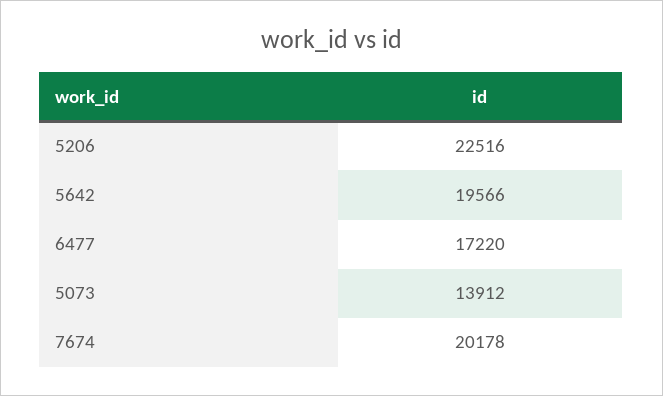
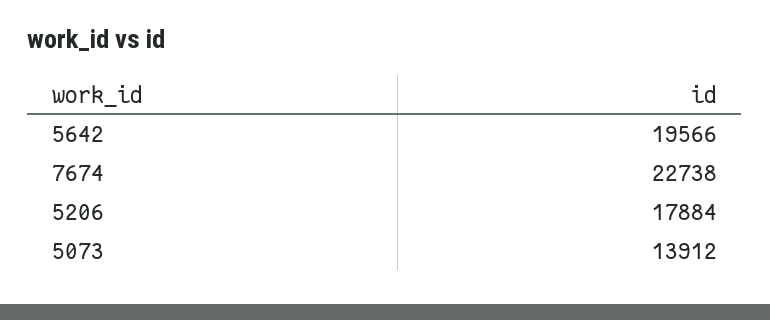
5206: 22516 -> 17884
6477: 17220 -> none
7674: 20178 -> 22738

